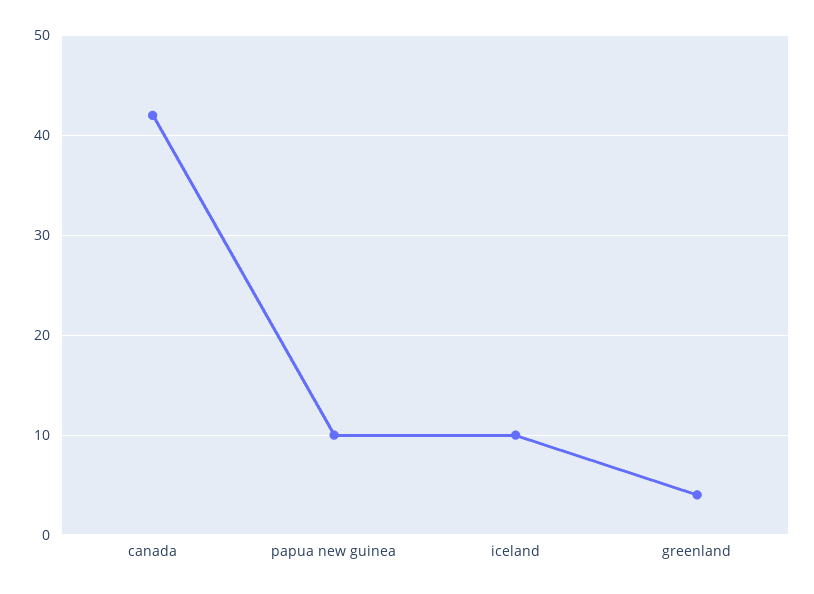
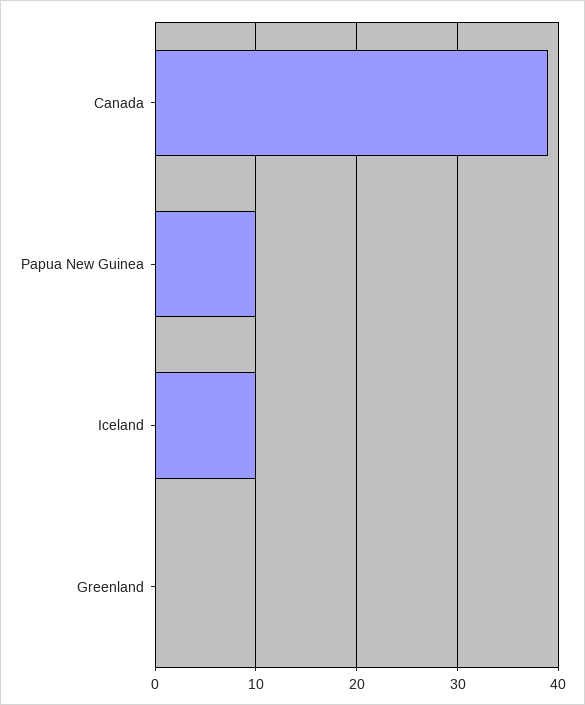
canada: 42 -> 39
greenland: 4 -> 0

